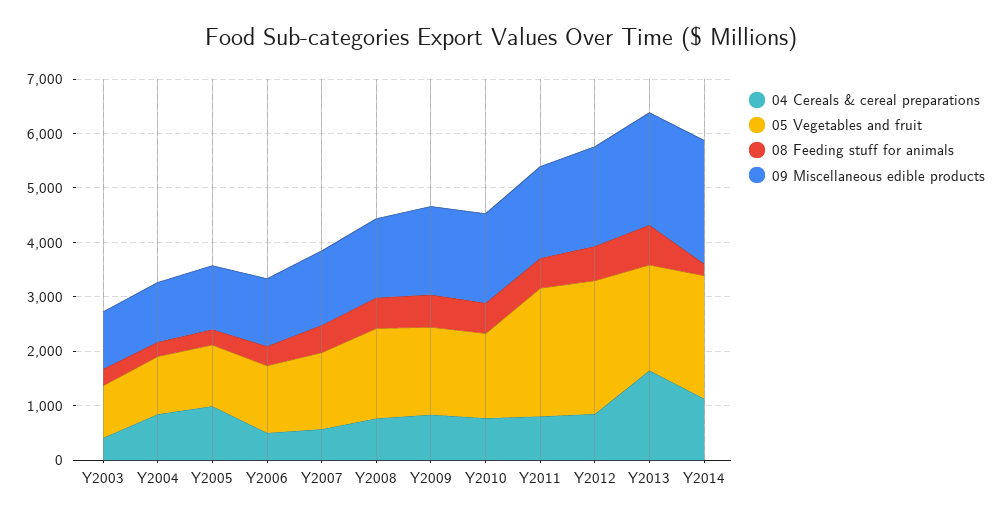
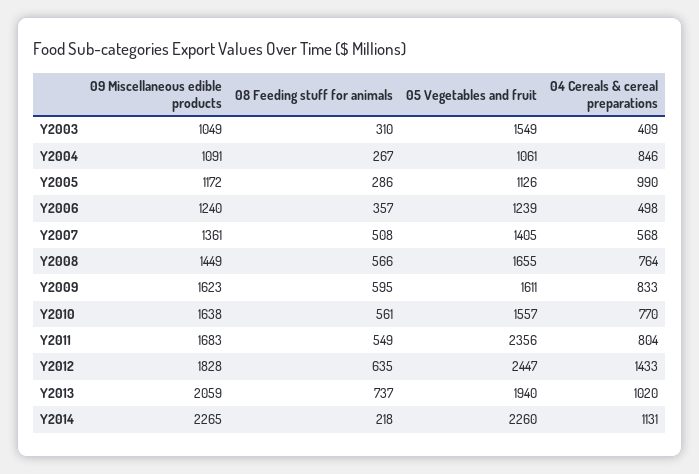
05 Vegetables and fruit, Y2003: 1000 -> 1549
04 Cereals & cereal preparations, Y2012: 800 -> 1433
04 Cereals & cereal preparations, Y2013: 1600 -> 1020

